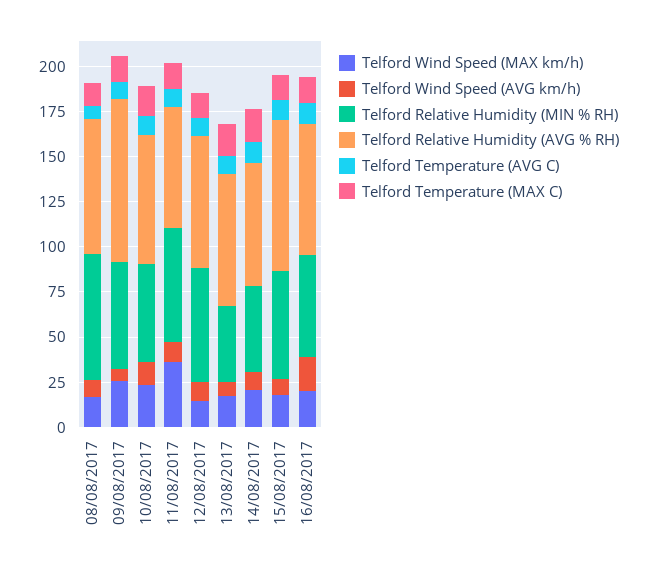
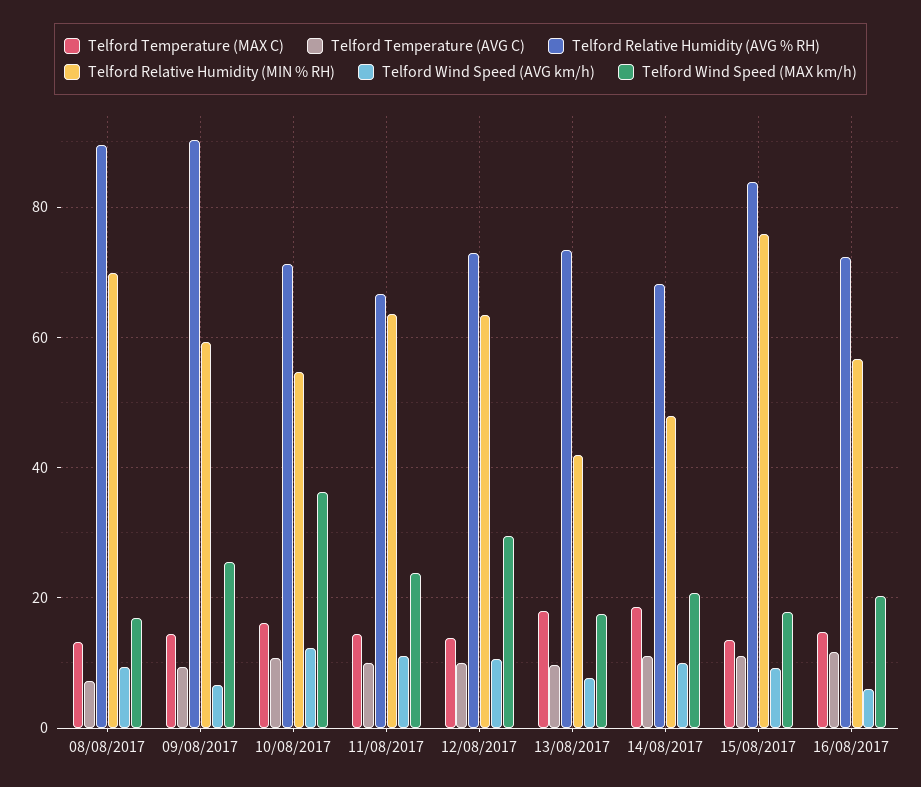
Telford Relative Humidity (AVG % RH), 08/08/2017: 75 -> 90
Telford Wind Speed (MAX km/h), 10/08/2017: 25 -> 36
Telford Wind Speed (MAX km/h), 11/08/2017: 35 -> 24
Telford Wind Speed (MAX km/h), 12/08/2017: 15 -> 30
Telford Relative Humidity (MIN % RH), 15/08/2017: 60 -> 76
Telford Wind Speed (AVG km/h), 16/08/2017: 20 -> 6

